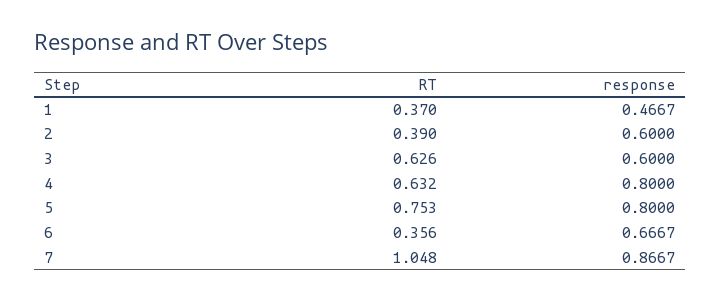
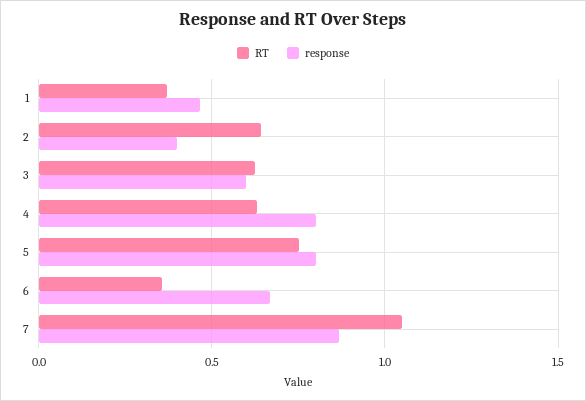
RT, 2: 0.39 -> 0.65
response, 2: 0.6 -> 0.4

